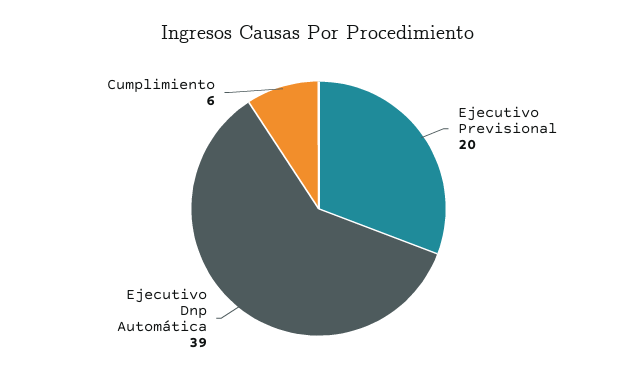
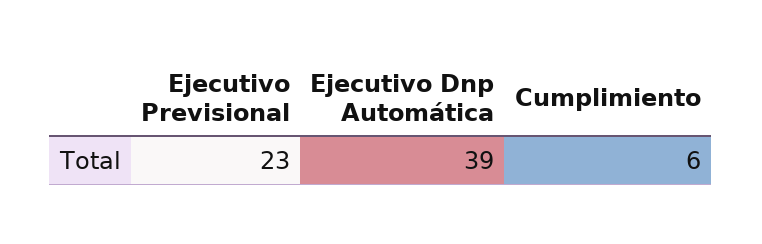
Ejecutivo Previsional: 20 -> 23

